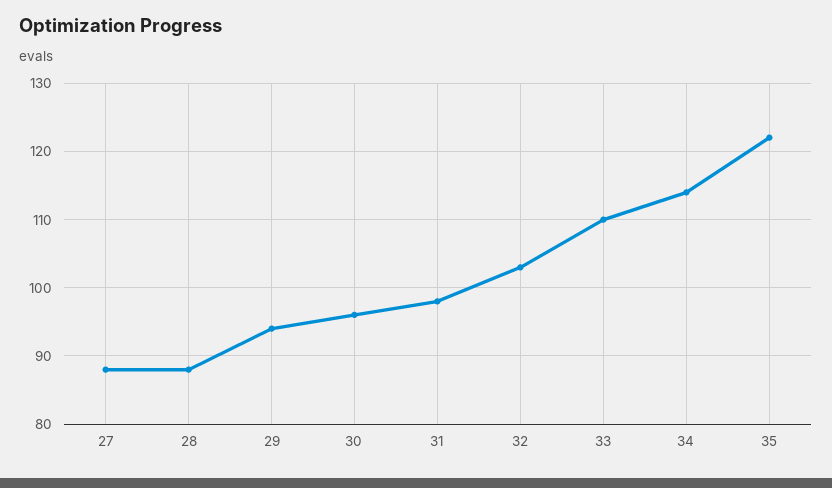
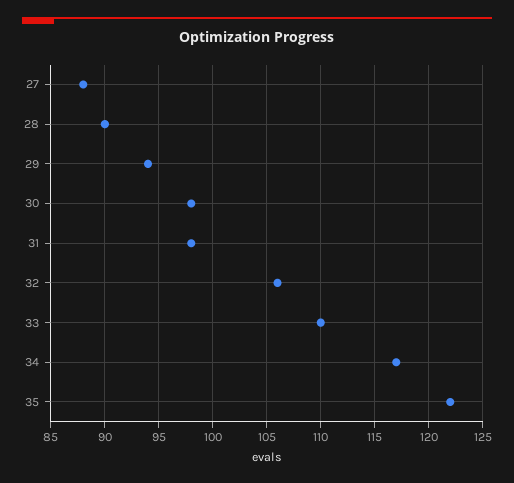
28: 88 -> 90
30: 96 -> 98
32: 103 -> 106
34: 114 -> 117

